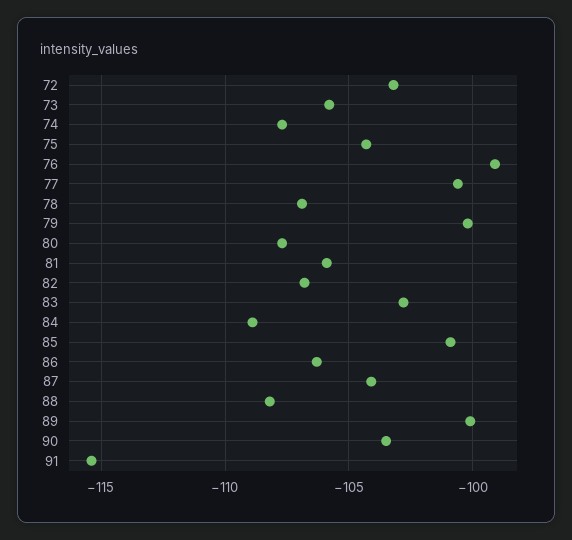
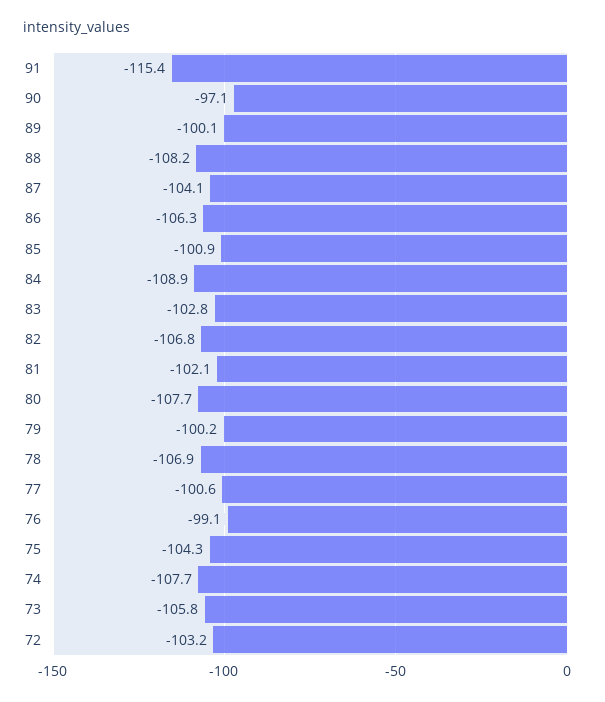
81: -106 -> -102.1
90: -103.5 -> -97.1

